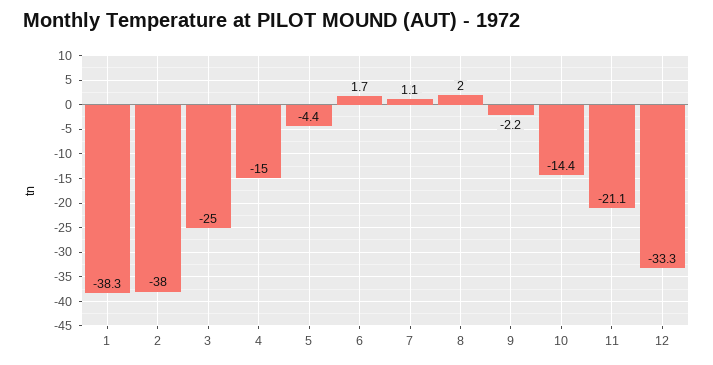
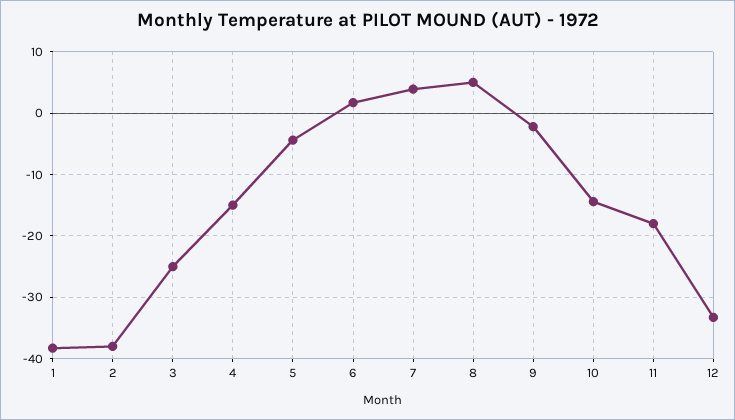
7: 1.1 -> 4
8: 2 -> 5
11: -21.1 -> -18

